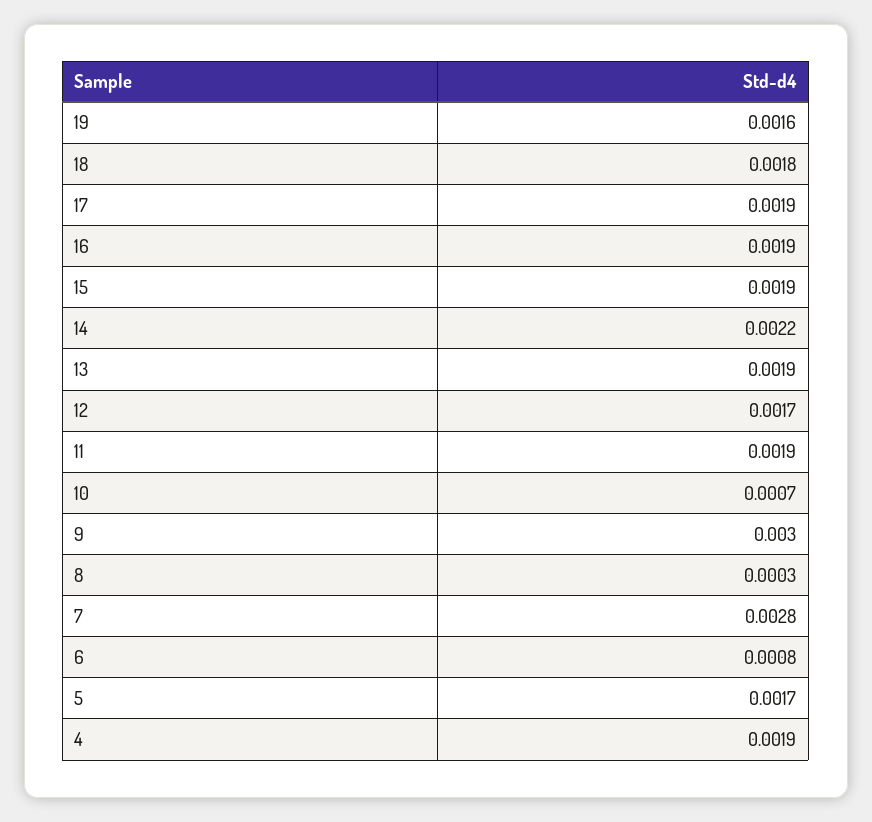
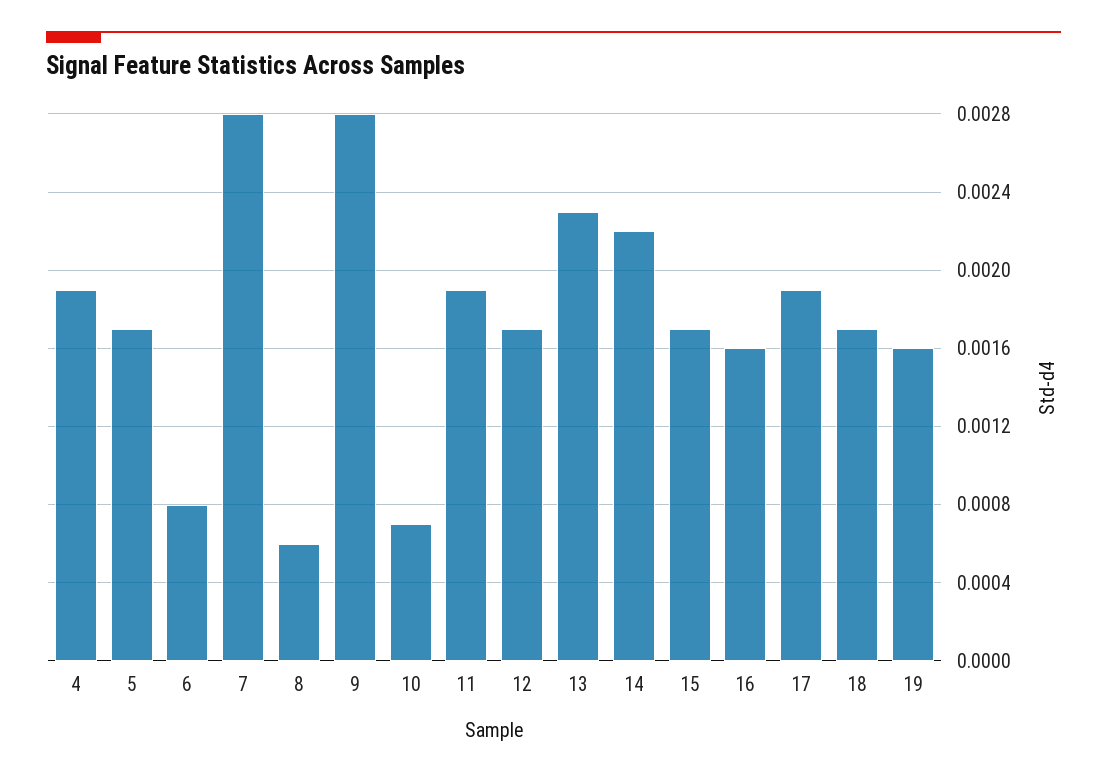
18: 0.0018 -> 0.0017
16: 0.0019 -> 0.0016
15: 0.0019 -> 0.0017
13: 0.0019 -> 0.0023
9: 0.003 -> 0.0028
8: 0.0003 -> 0.0006

